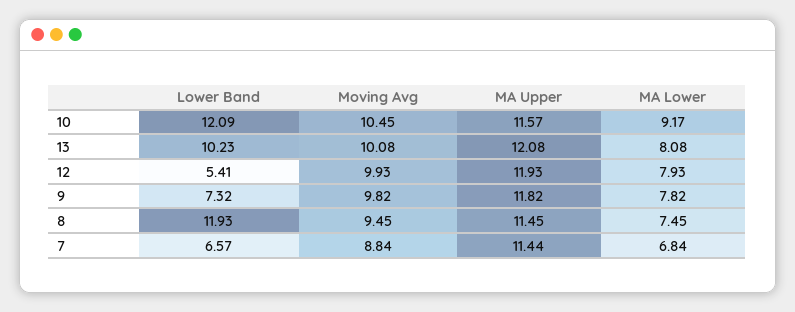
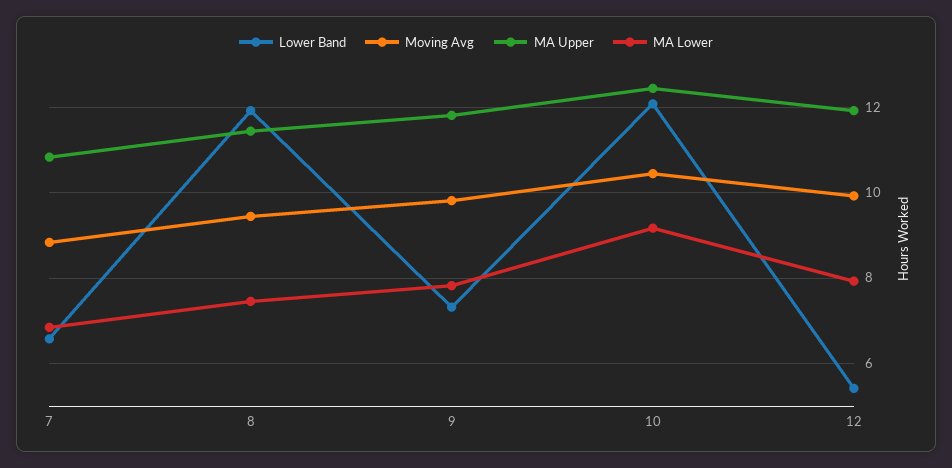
MA Upper, 10: 11.57 -> 12.4
Lower Band, 13: 10.23 -> none
Moving Avg, 13: 10.08 -> none
MA Upper, 13: 12.08 -> none
MA Lower, 13: 8.08 -> none
MA Upper, 7: 11.44 -> 10.8

